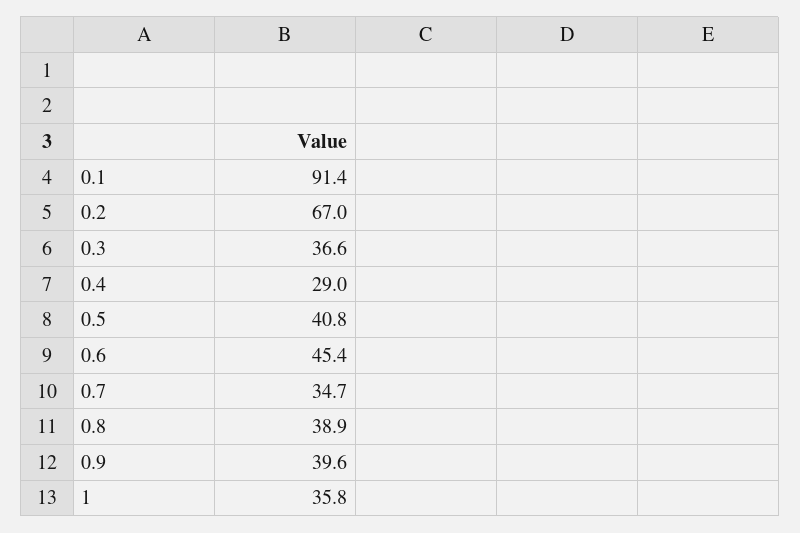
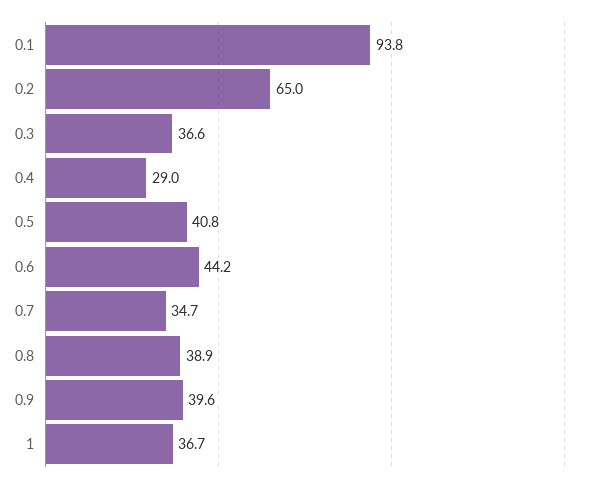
0.1: 91.4 -> 93.8
0.2: 67 -> 65
0.6: 45.4 -> 44.2
1: 35.8 -> 36.7

